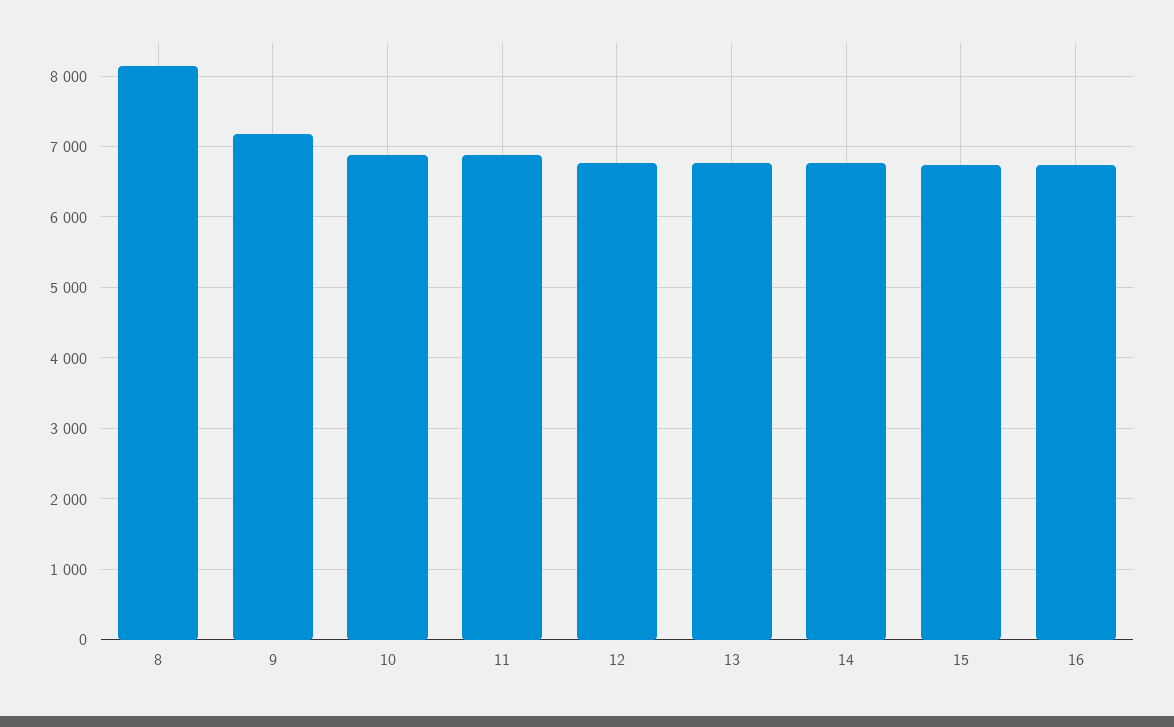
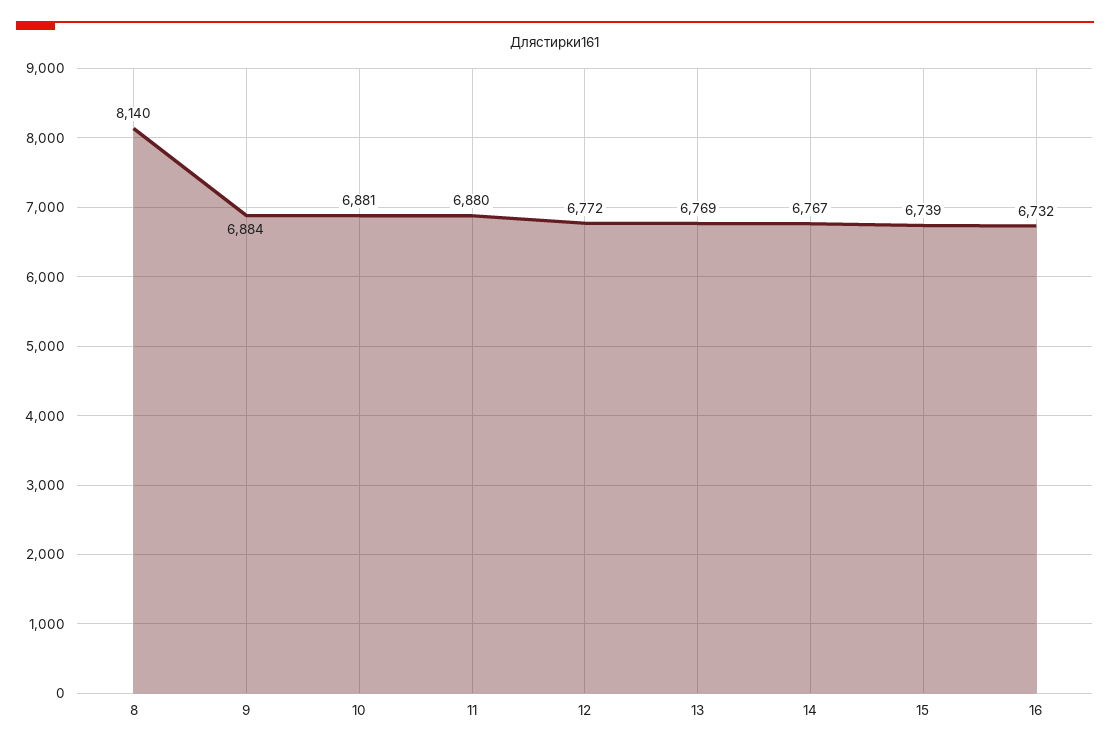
9: 7200 -> 6884

